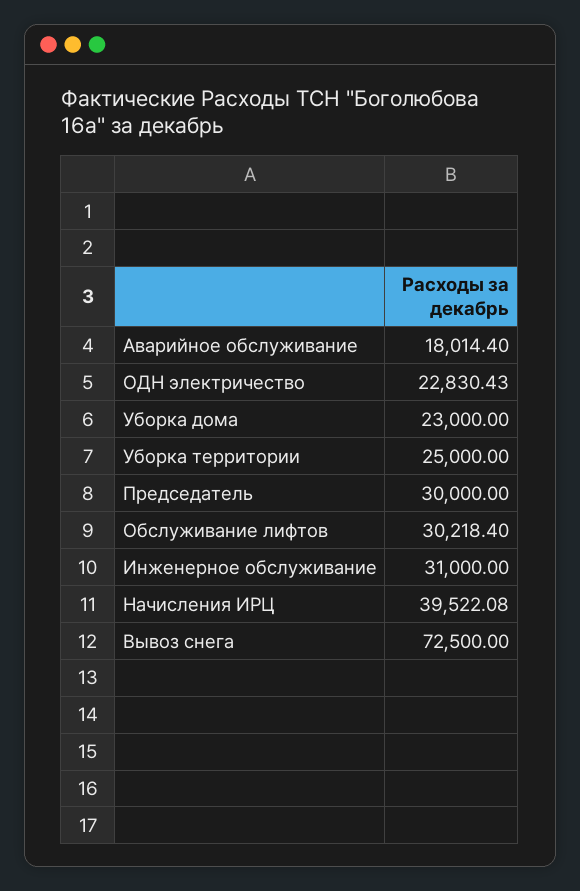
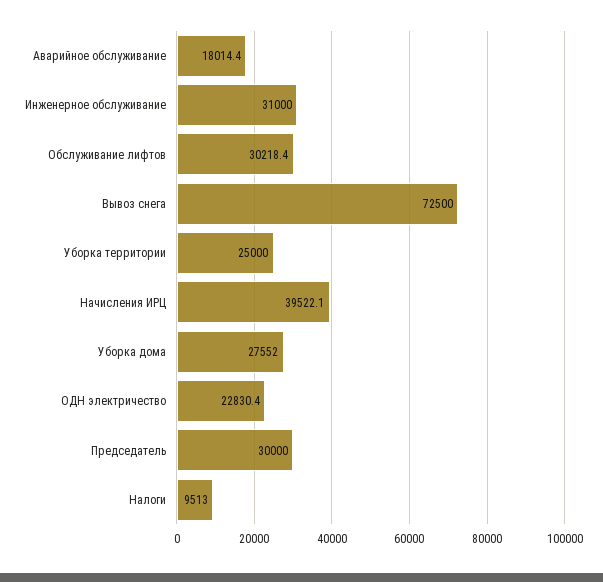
Уборка дома: 23000 -> 27552
Налоги: none -> 9513

